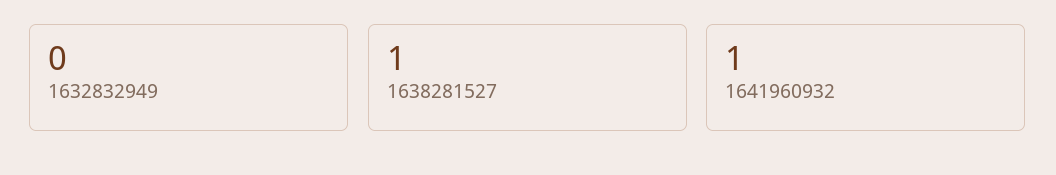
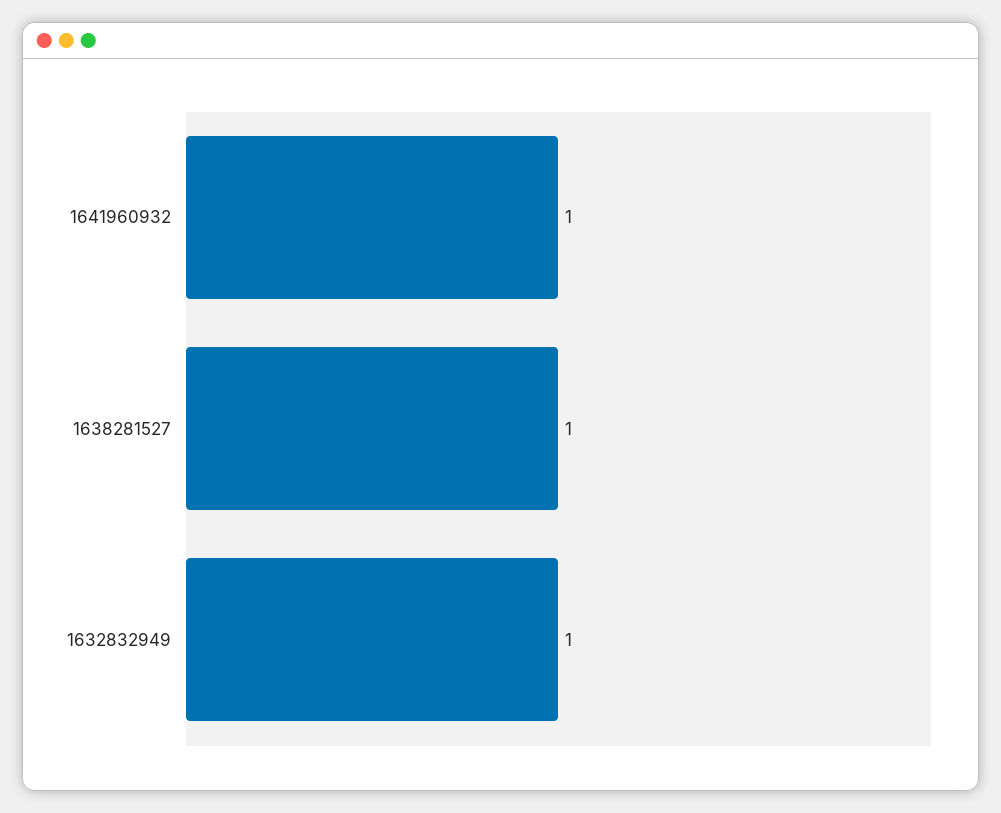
1632832949: 0 -> 1

